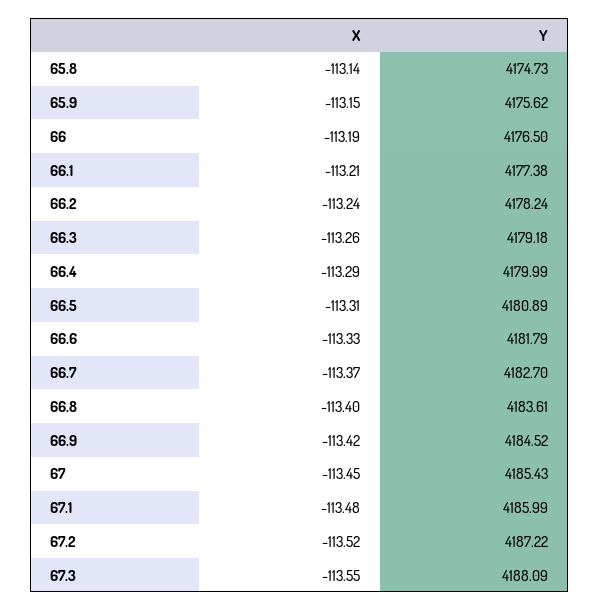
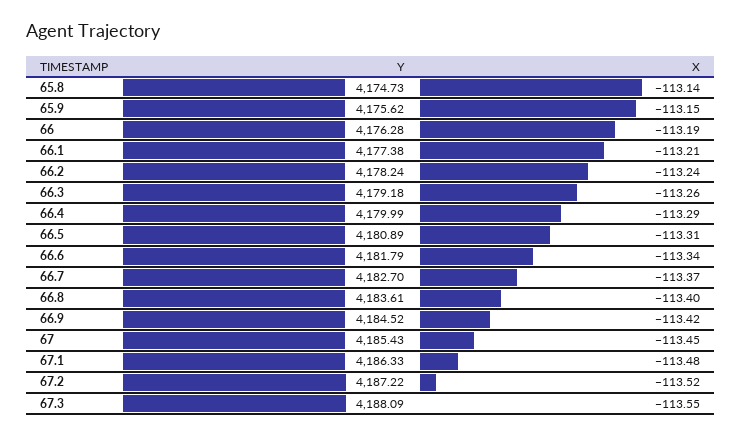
Y, 66: 4176.5 -> 4176.28
X, 66.6: -113.33 -> -113.34
Y, 67.1: 4185.99 -> 4186.33

